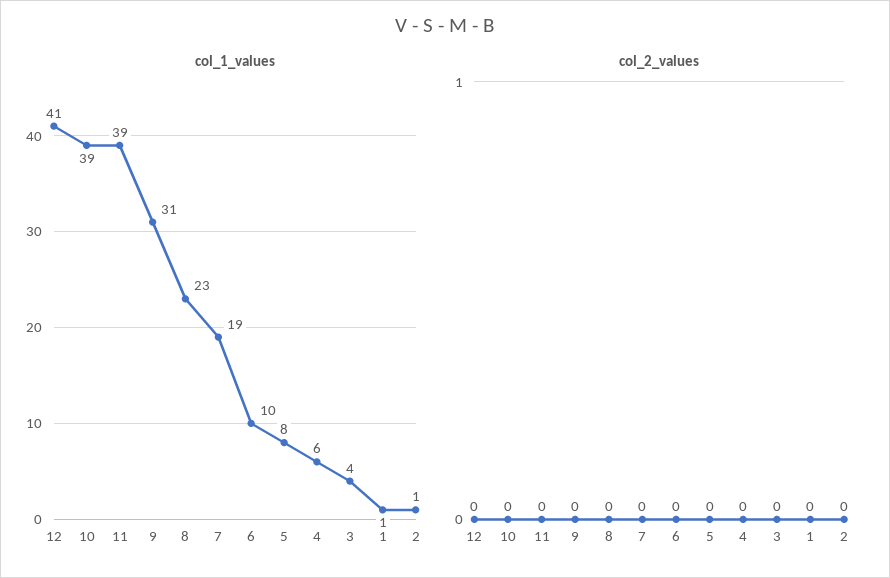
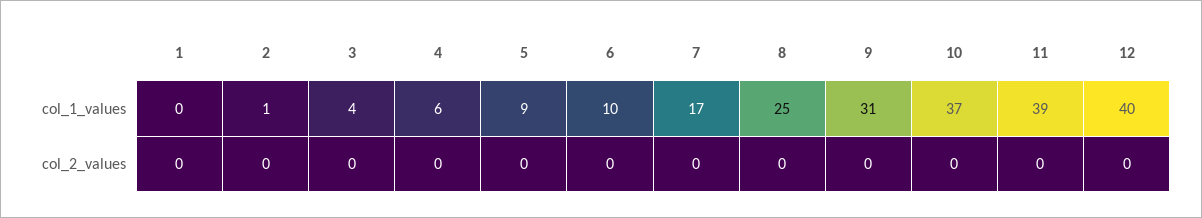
col_1_values, 12: 41 -> 40
col_1_values, 10: 39 -> 37
col_1_values, 8: 23 -> 25
col_1_values, 7: 19 -> 17
col_1_values, 5: 8 -> 9
col_1_values, 1: 1 -> 0

